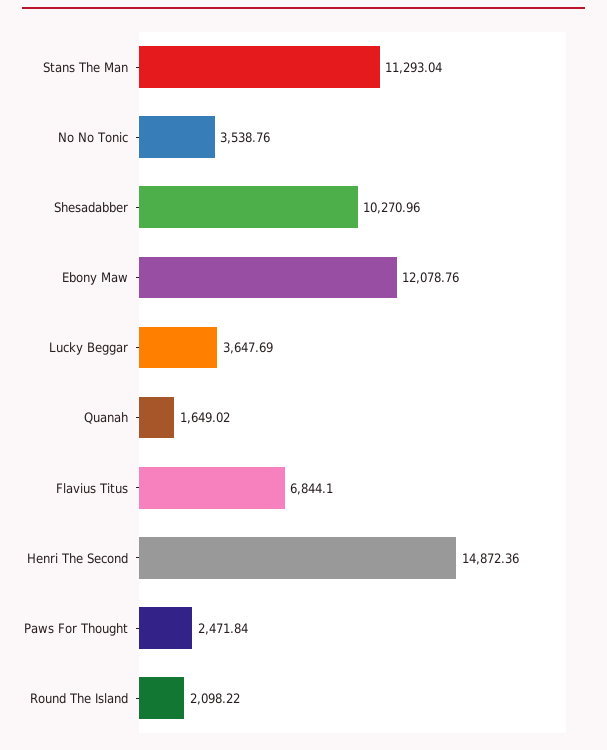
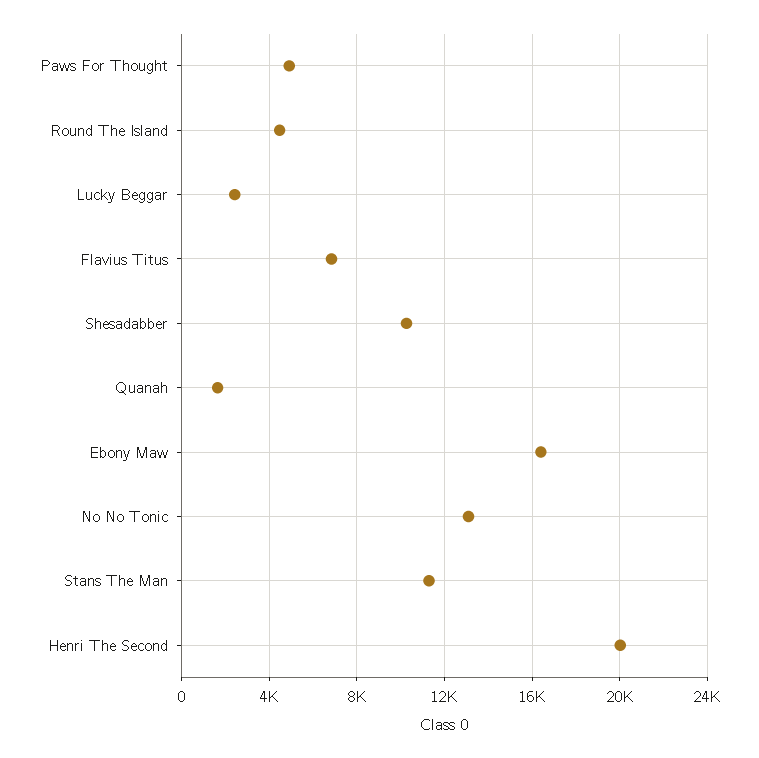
No No Tonic: 3538.76 -> 13000
Ebony Maw: 12078.76 -> 16500
Lucky Beggar: 3647.69 -> 2500
Henri The Second: 14872.36 -> 20000
Paws For Thought: 2471.84 -> 5000
Round The Island: 2098.22 -> 4500

